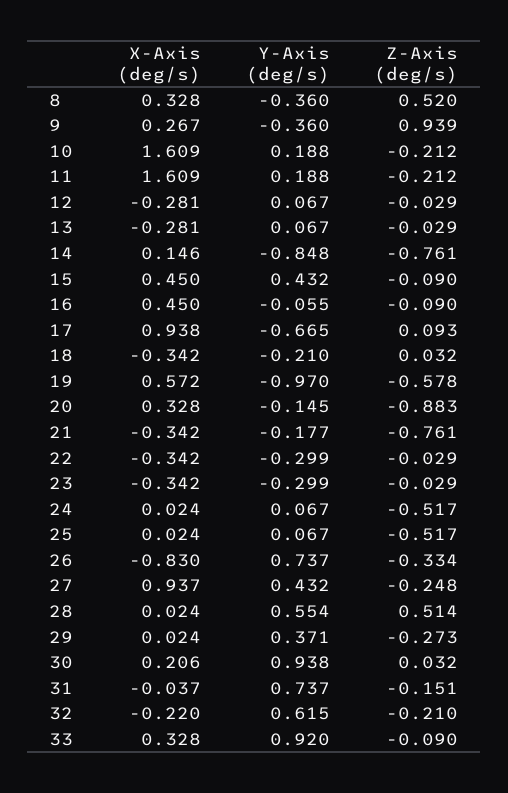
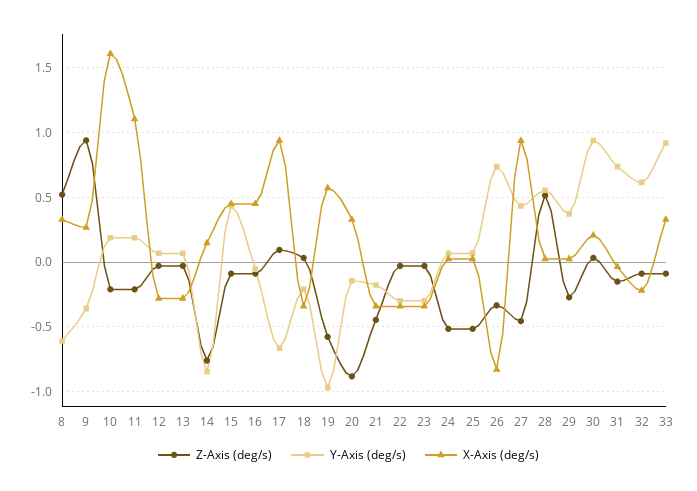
Y-Axis (deg/s), 8: -0.36 -> -0.6
X-Axis (deg/s), 11: 1.609 -> 1.1
Z-Axis (deg/s), 21: -0.761 -> -0.45
Z-Axis (deg/s), 27: -0.248 -> -0.45
Z-Axis (deg/s), 32: -0.21 -> -0.1

